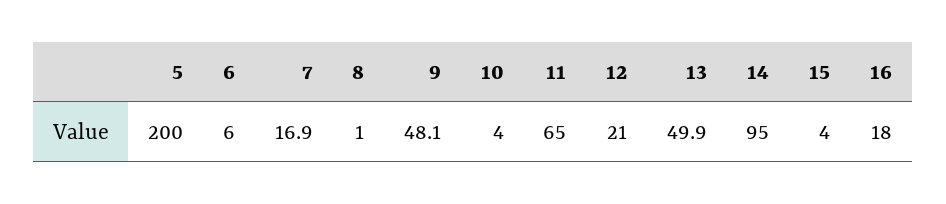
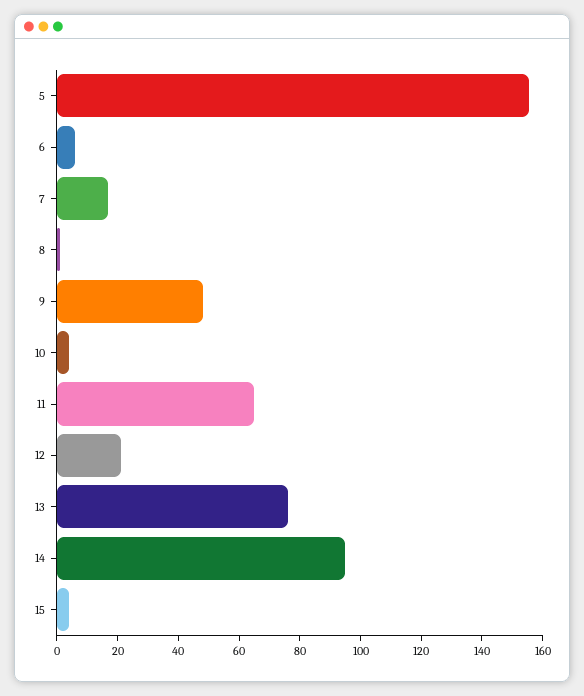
5: 200 -> 155
13: 49.9 -> 75
16: 18 -> none

